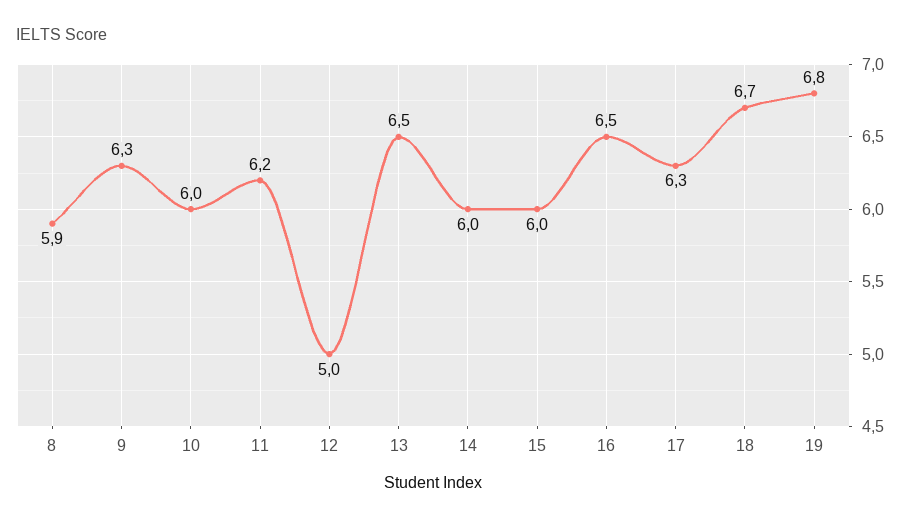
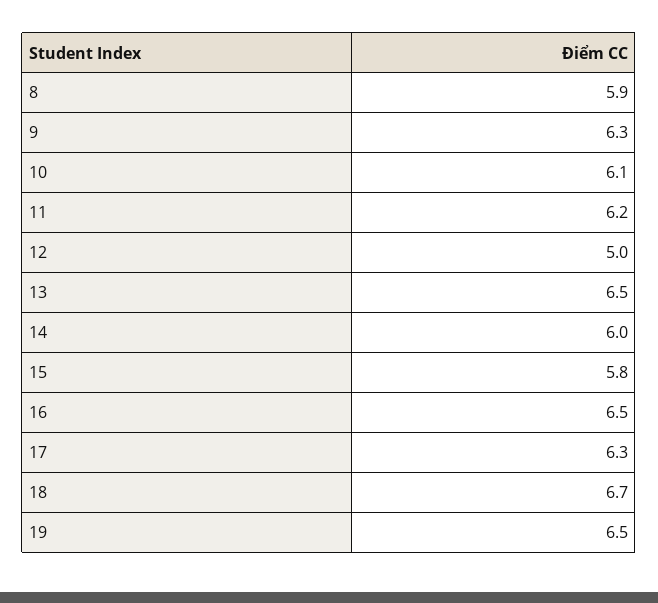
10: 6 -> 6.1
15: 6 -> 5.8
19: 6.8 -> 6.5

